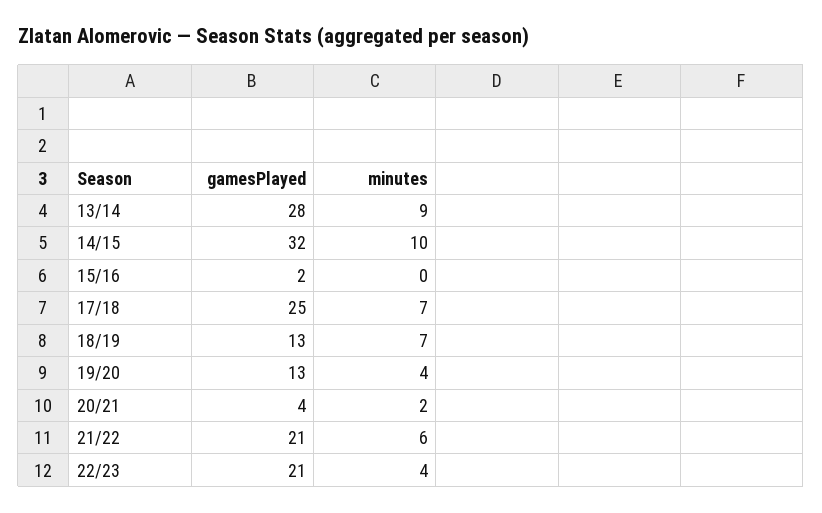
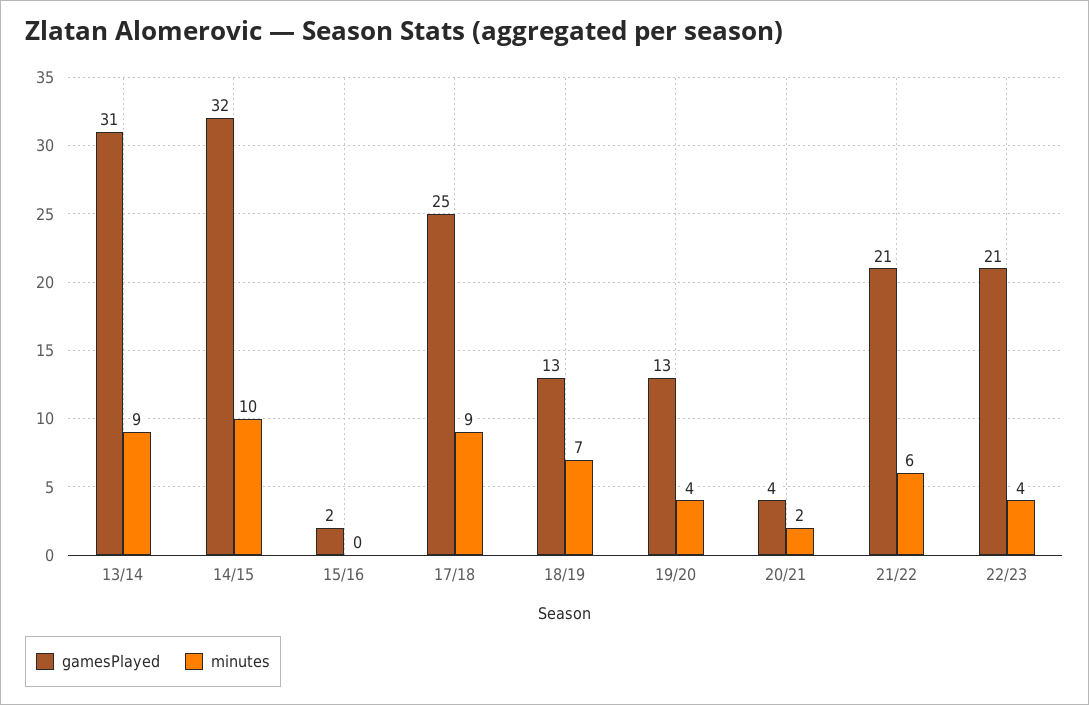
gamesPlayed, 13/14: 28 -> 31
minutes, 17/18: 7 -> 9

